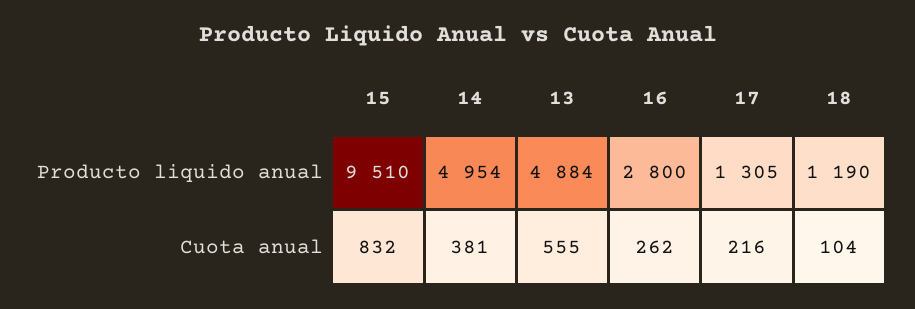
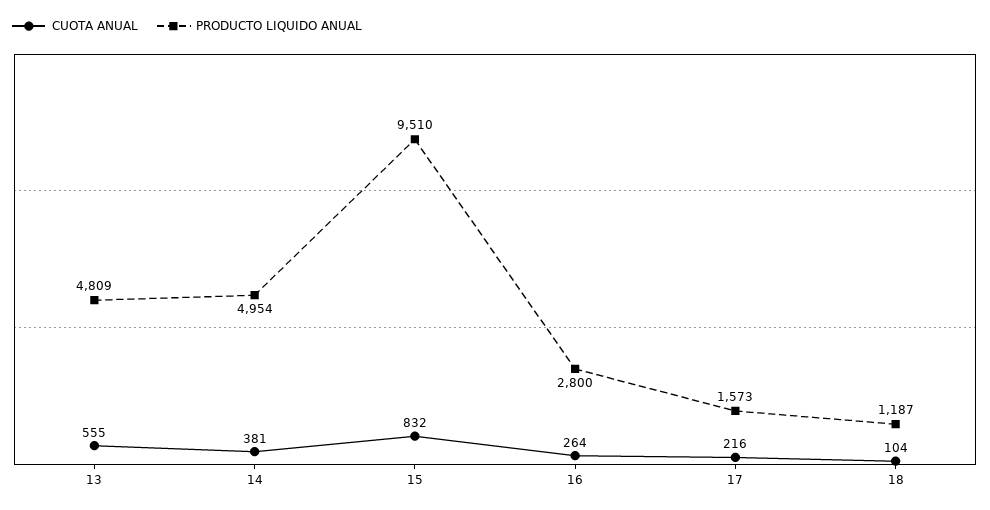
Producto liquido anual, 13: 4884 -> 4809
Producto liquido anual, 17: 1305 -> 1573
Producto liquido anual, 18: 1190 -> 1187
Cuota anual, 16: 262 -> 264

